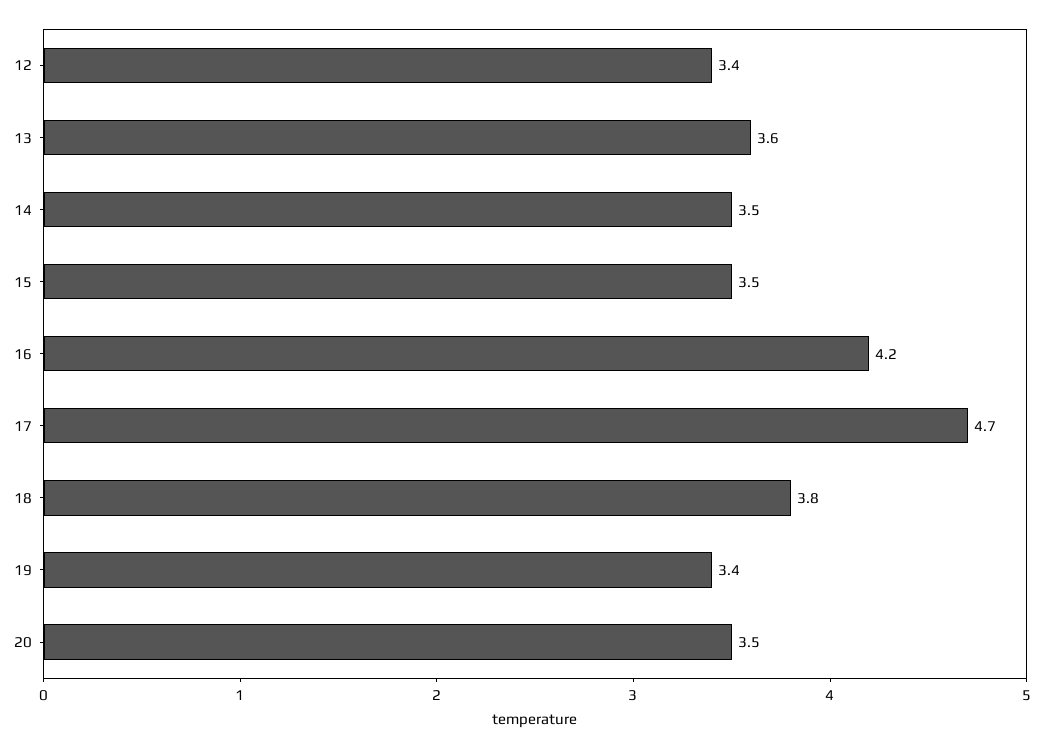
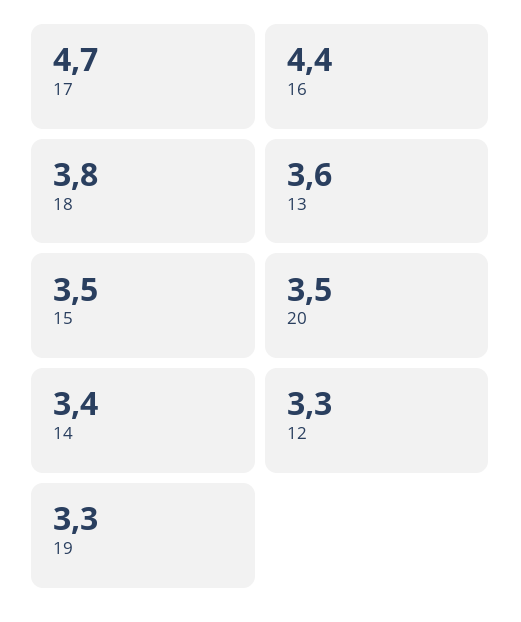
12: 3.4 -> 3.3
14: 3.5 -> 3.4
16: 4.2 -> 4.4
19: 3.4 -> 3.3

